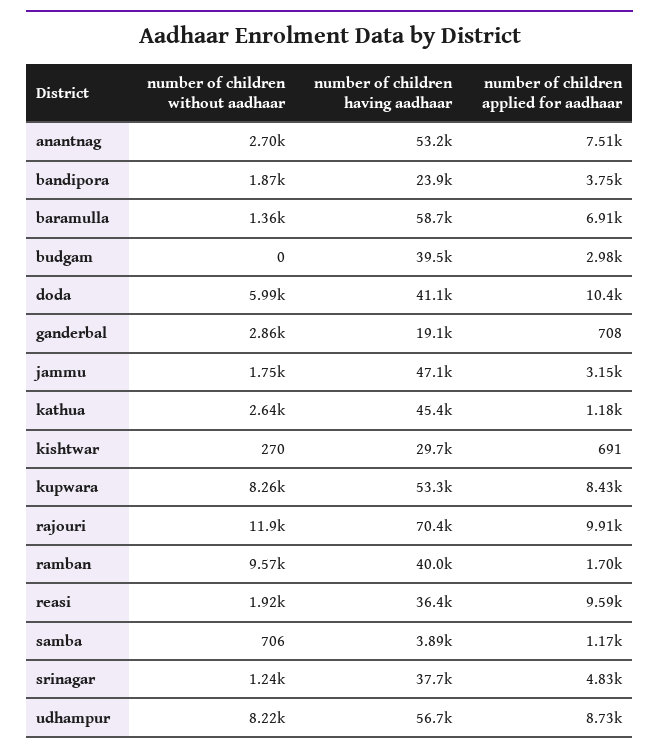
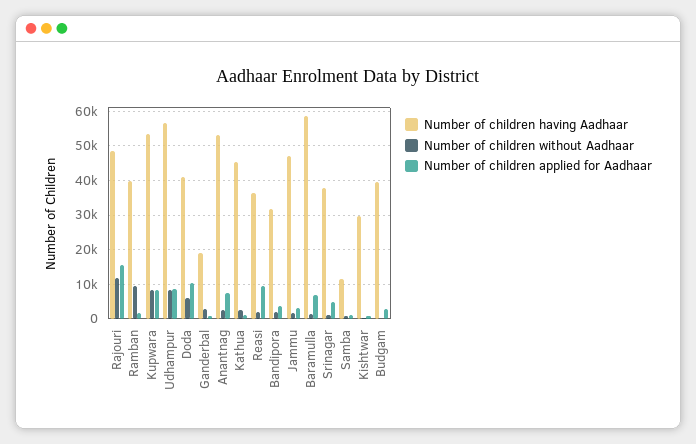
number of children having aadhaar, bandipora: 23900 -> 32000
number of children having aadhaar, rajouri: 70400 -> 48000
number of children applied for aadhaar, rajouri: 9910 -> 16000
number of children having aadhaar, samba: 3890 -> 12000

